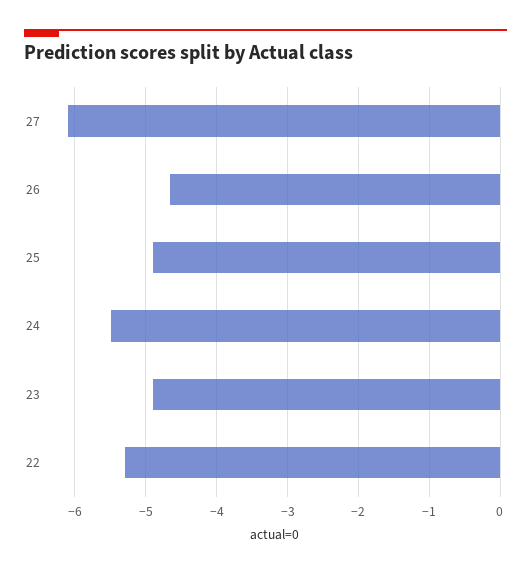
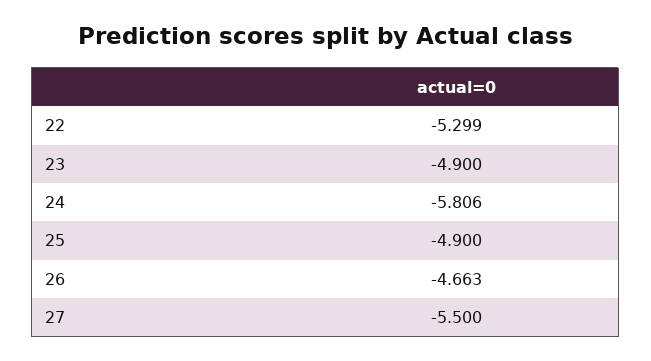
27: -6.1 -> -5.5
24: -5.5 -> -5.806

